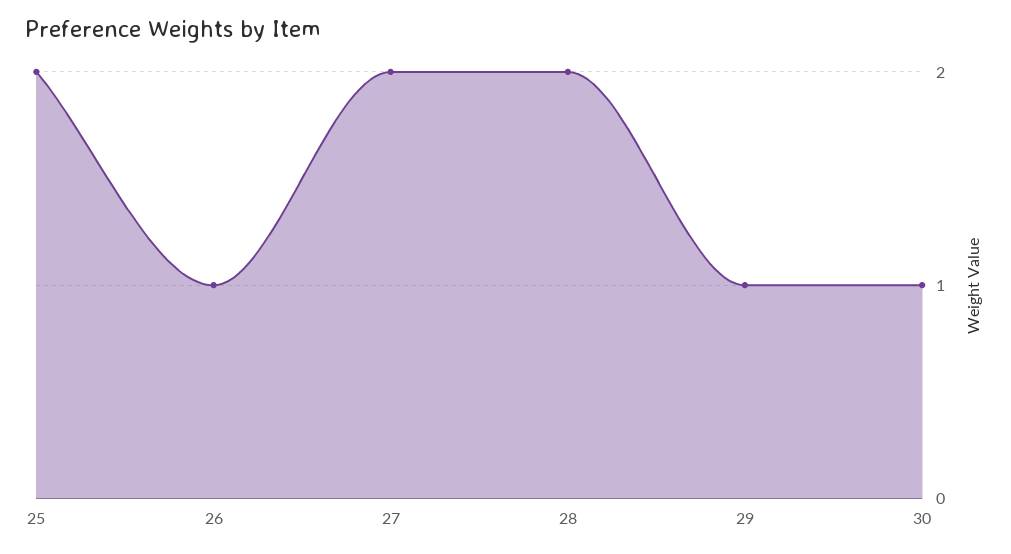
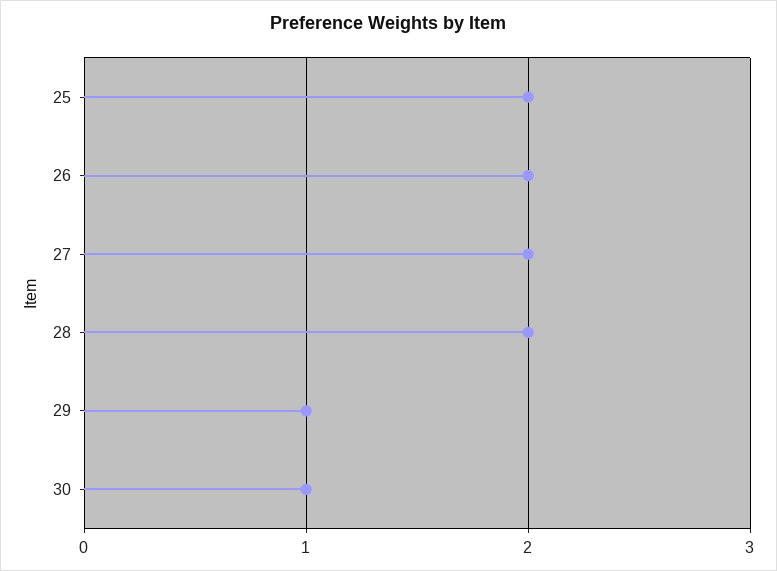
26: 1 -> 2

